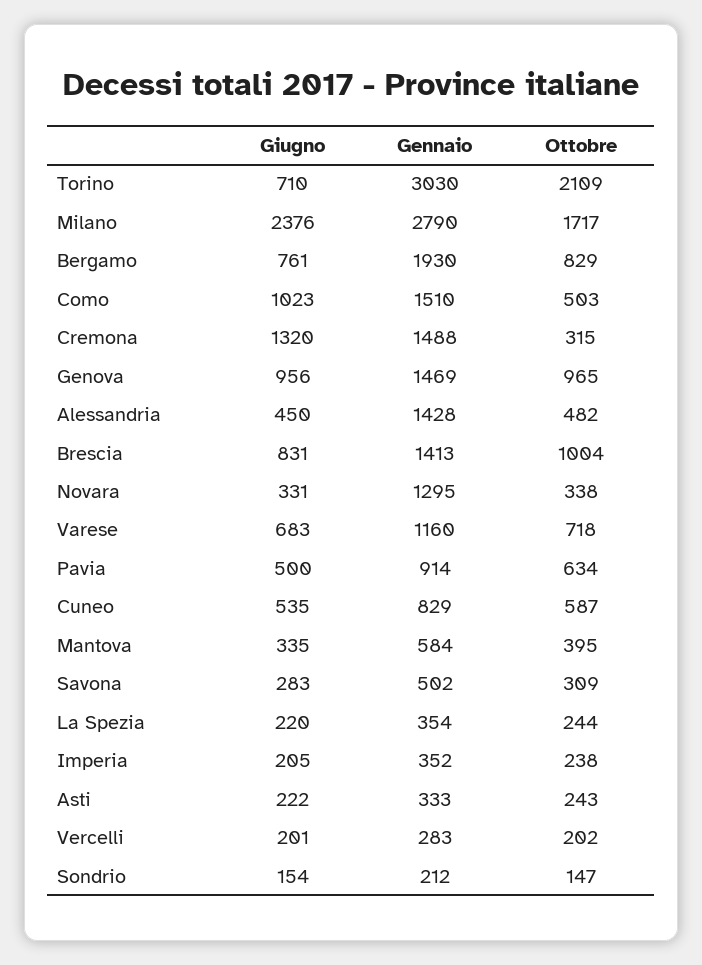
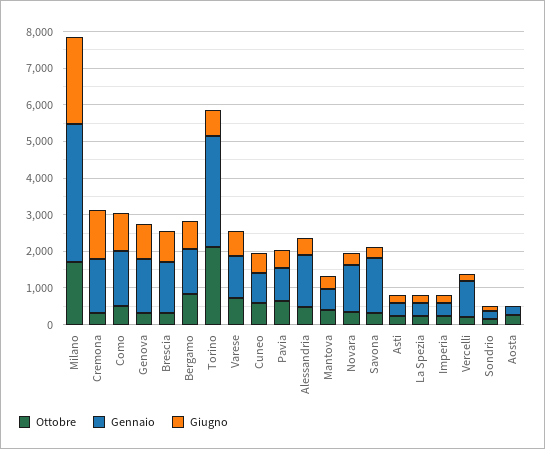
Gennaio, Milano: 2790 -> 3750
Gennaio, Bergamo: 1930 -> 1250
Ottobre, Genova: 965 -> 250
Ottobre, Brescia: 1004 -> 250
Gennaio, Savona: 502 -> 1500
Gennaio, Vercelli: 283 -> 1000
Ottobre, Aosta: none -> 250
Gennaio, Aosta: none -> 250
Giugno, Aosta: none -> 0

